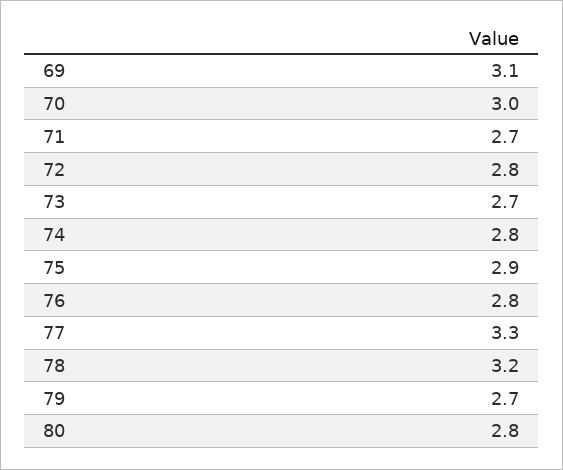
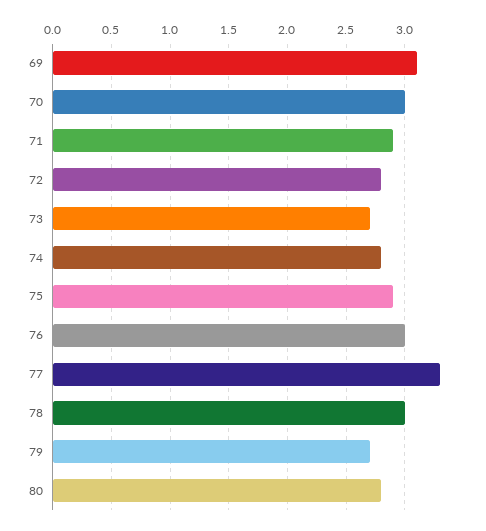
71: 2.7 -> 2.9
76: 2.8 -> 3
78: 3.2 -> 3

